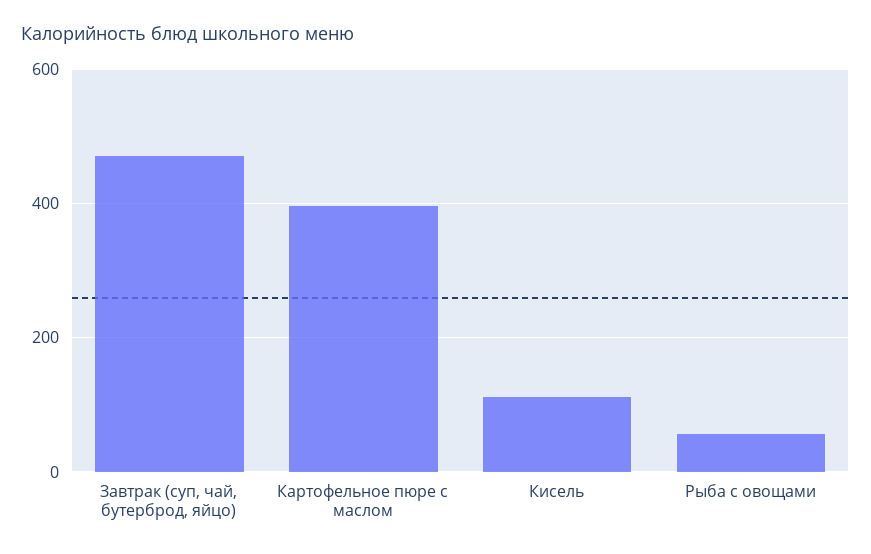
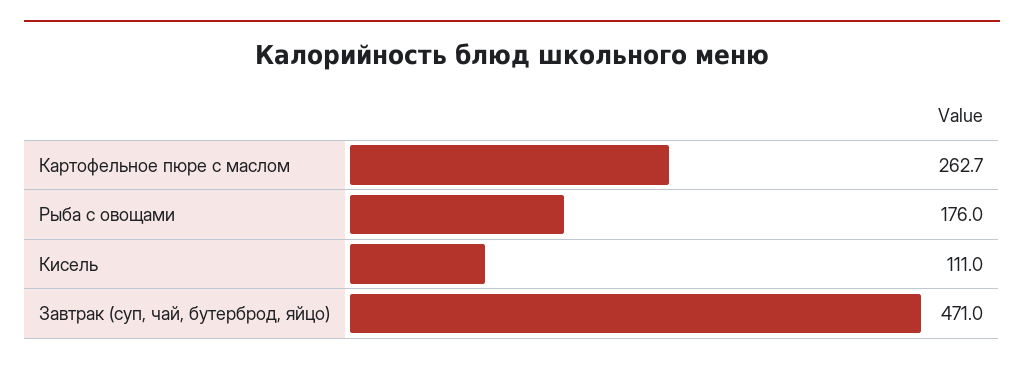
Картофельное пюре с маслом: 400 -> 262.7
Рыба с овощами: 60 -> 176

